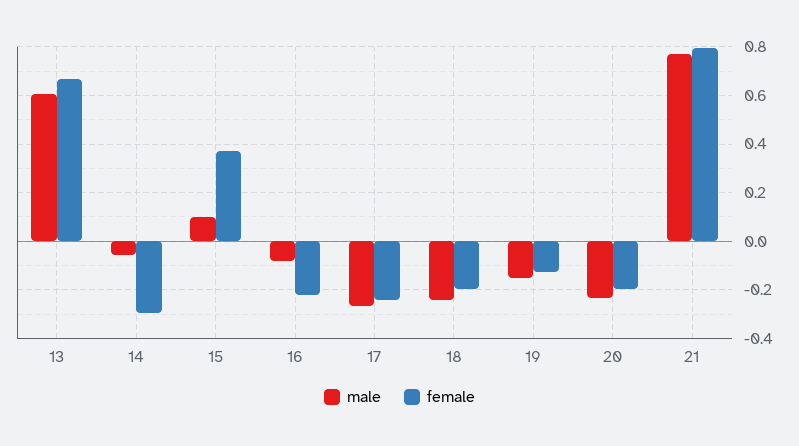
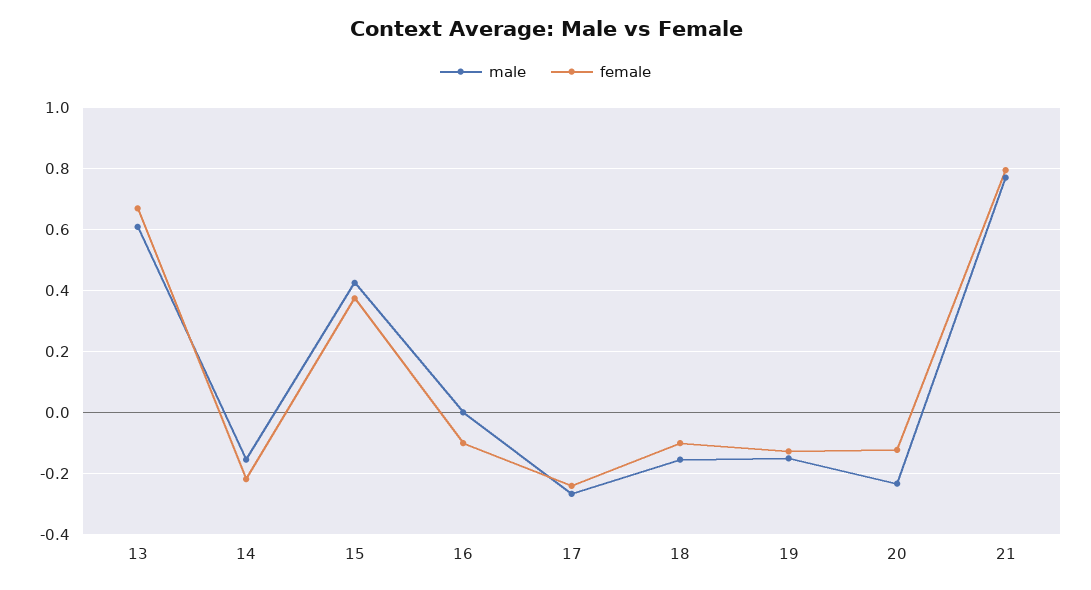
male, 14: -0.05 -> -0.16
female, 14: -0.3 -> -0.22
male, 15: 0.1 -> 0.42
male, 16: -0.075 -> 0
female, 16: -0.225 -> -0.1
male, 18: -0.25 -> -0.16
female, 18: -0.2 -> -0.1
female, 20: -0.2 -> -0.12

